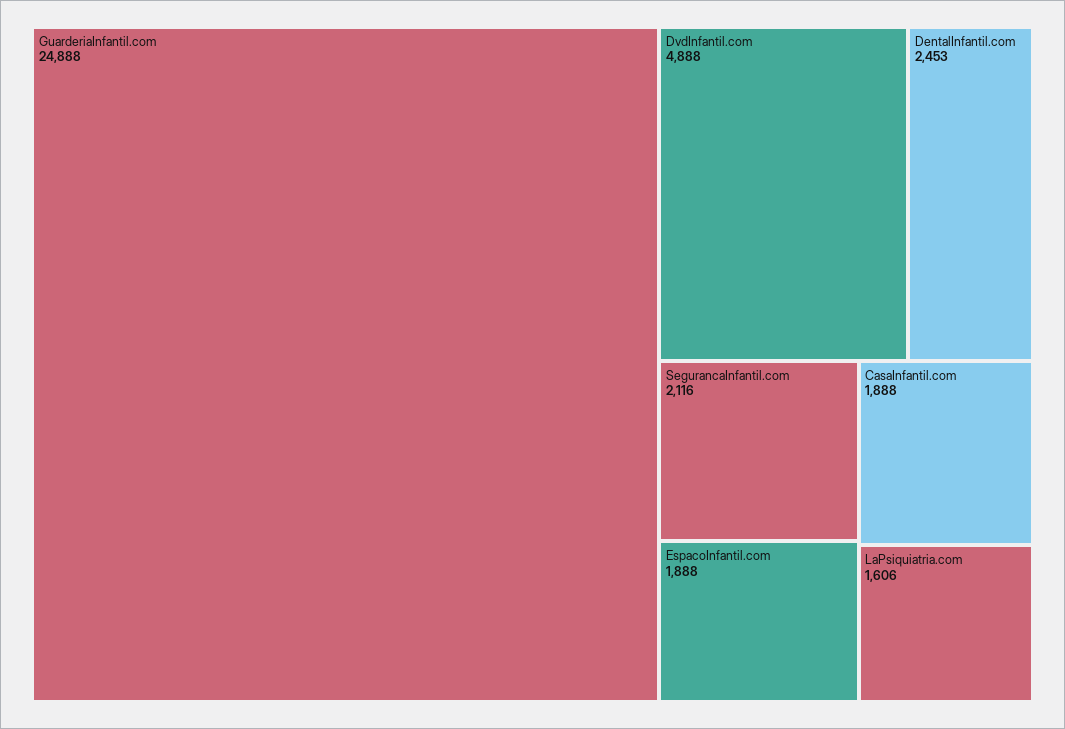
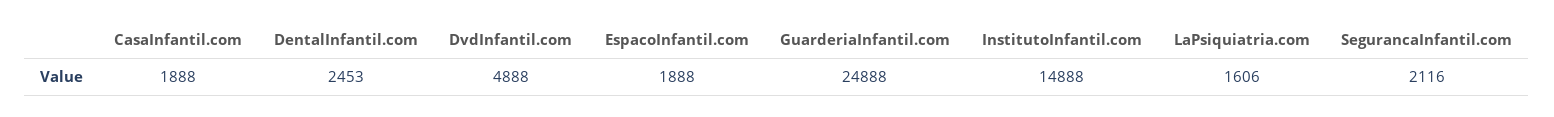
InstitutoInfantil.com: none -> 14888

